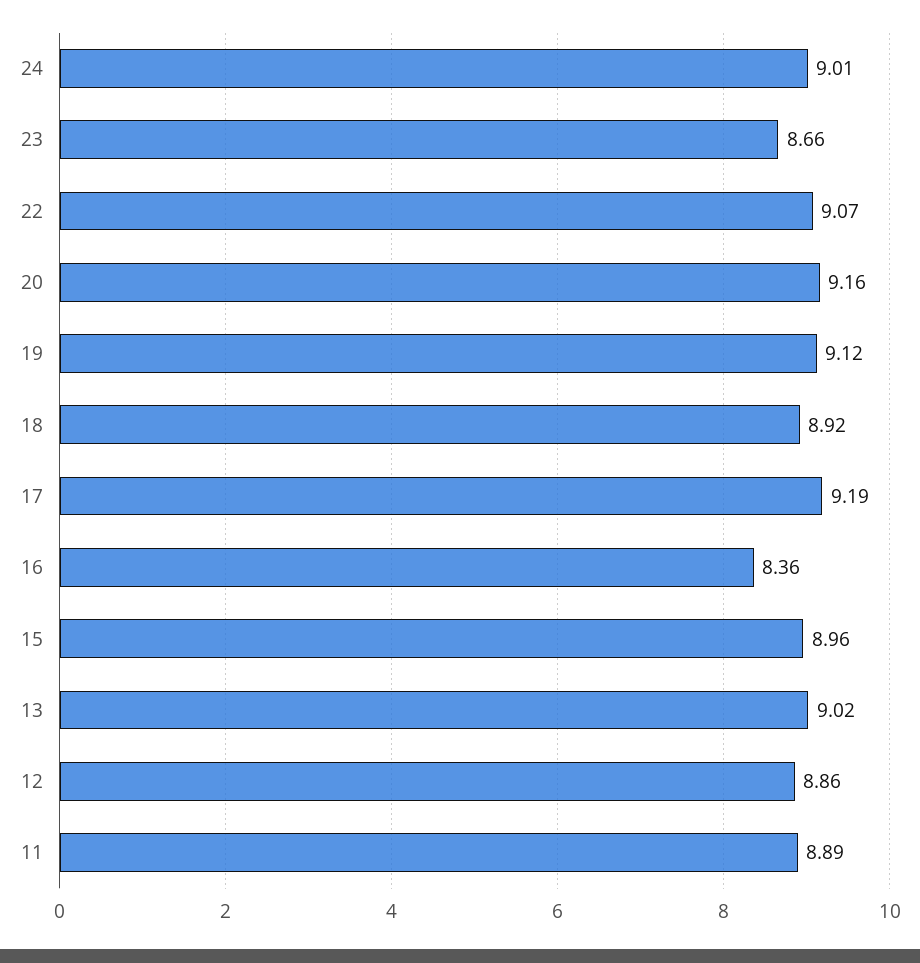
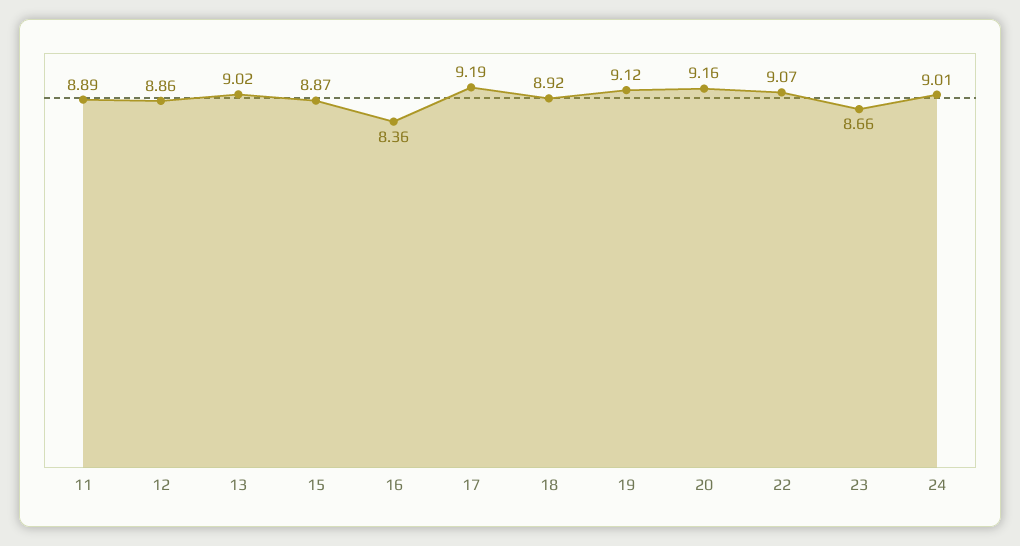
15: 8.96 -> 8.87

